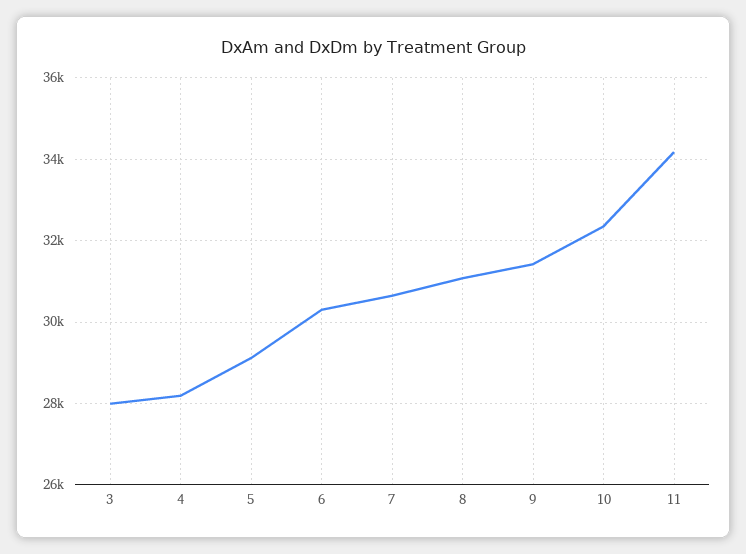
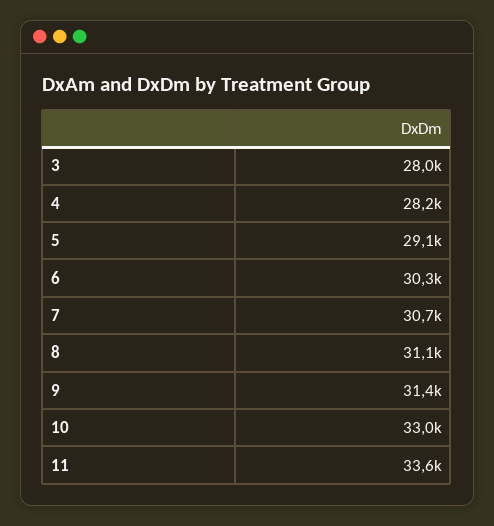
10: 32400 -> 33000
11: 34200 -> 33600

